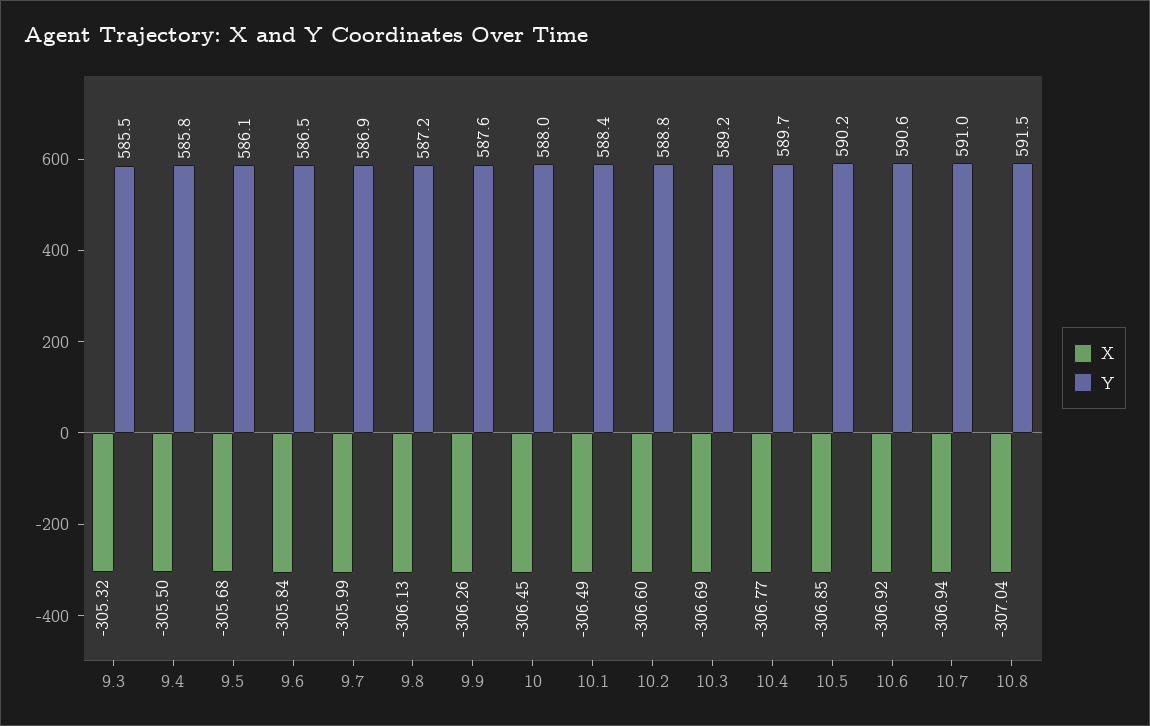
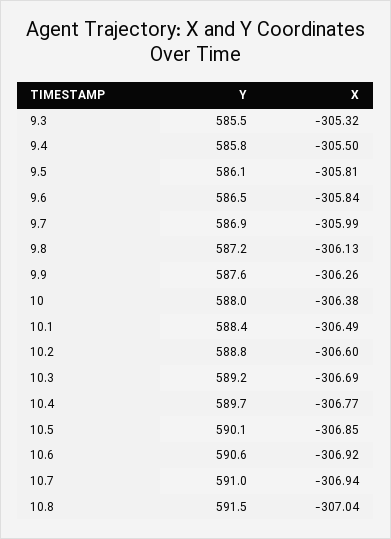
X, 9.5: -305.68 -> -305.81
X, 10: -306.45 -> -306.38
Y, 10.5: 590.2 -> 590.1

